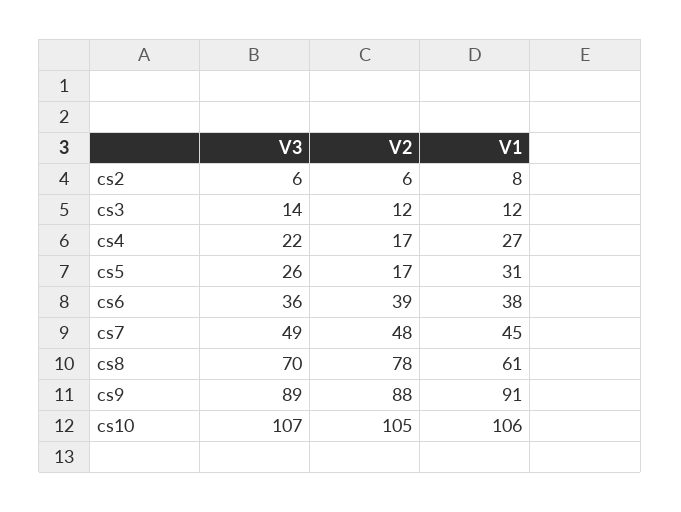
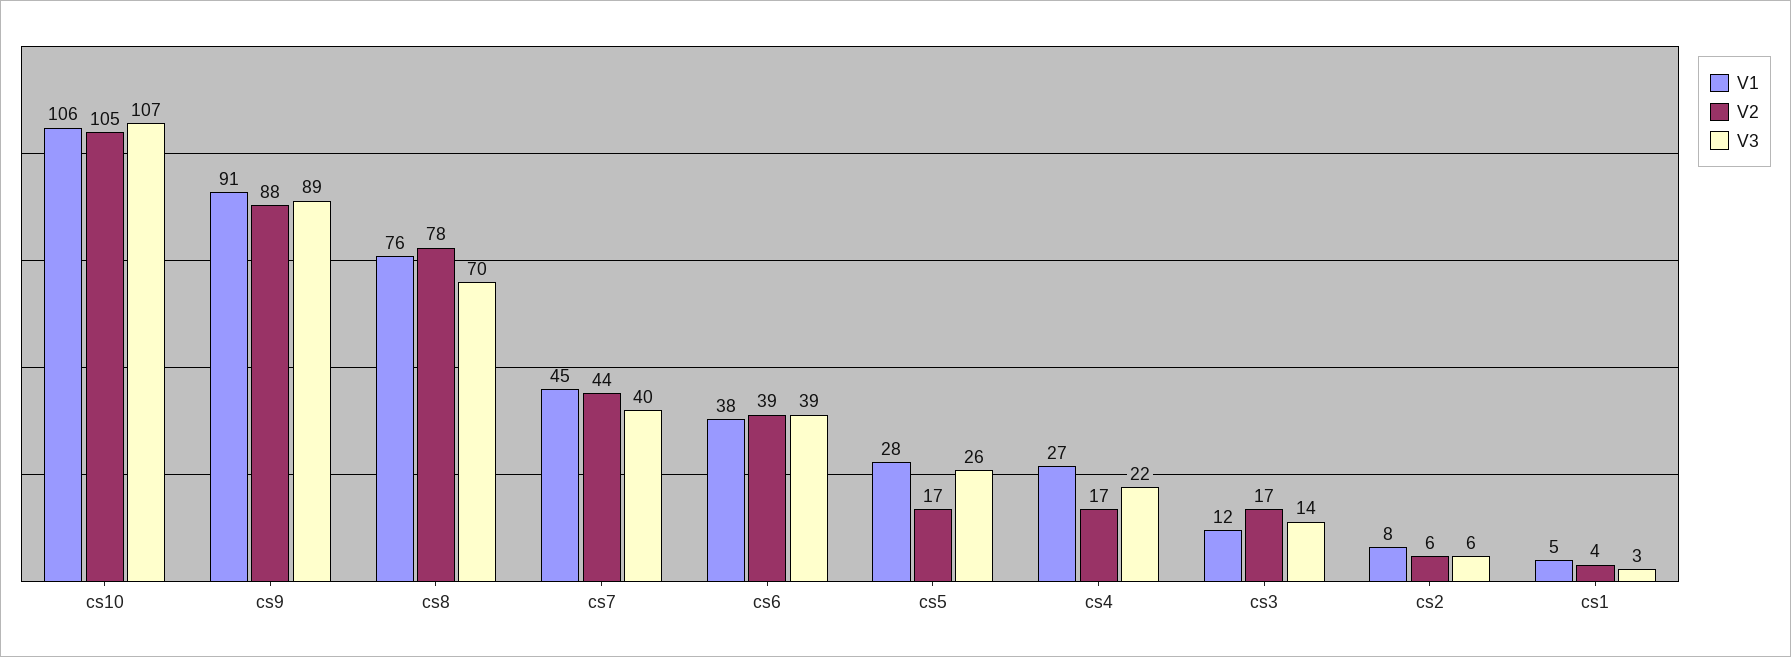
V2, cs3: 12 -> 17
V1, cs5: 31 -> 28
V3, cs6: 36 -> 39
V3, cs7: 49 -> 40
V2, cs7: 48 -> 44
V1, cs8: 61 -> 76
V1, cs1: none -> 5
V2, cs1: none -> 4
V3, cs1: none -> 3

